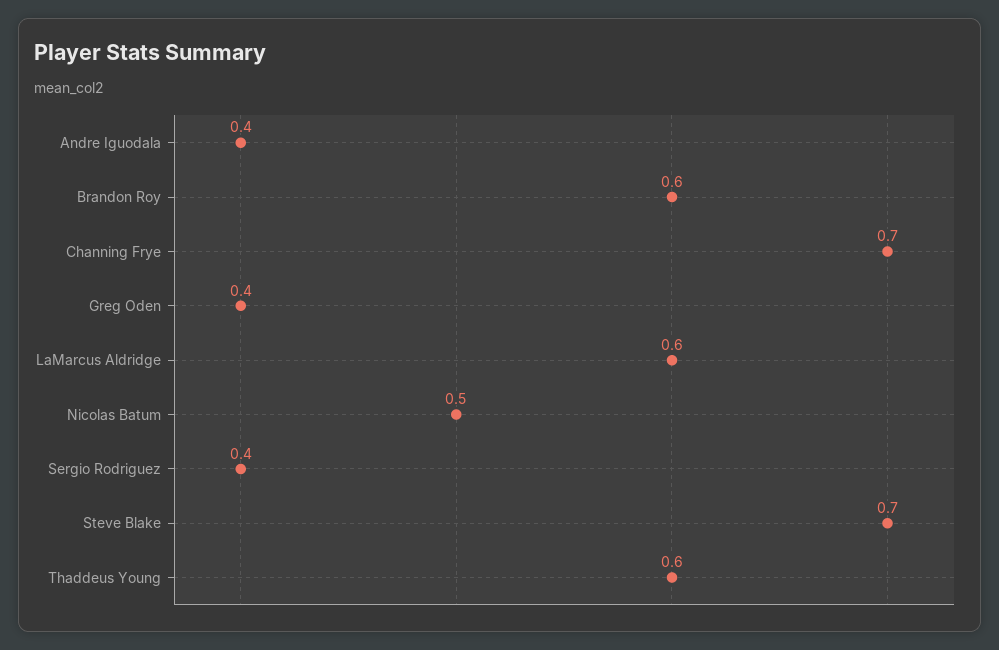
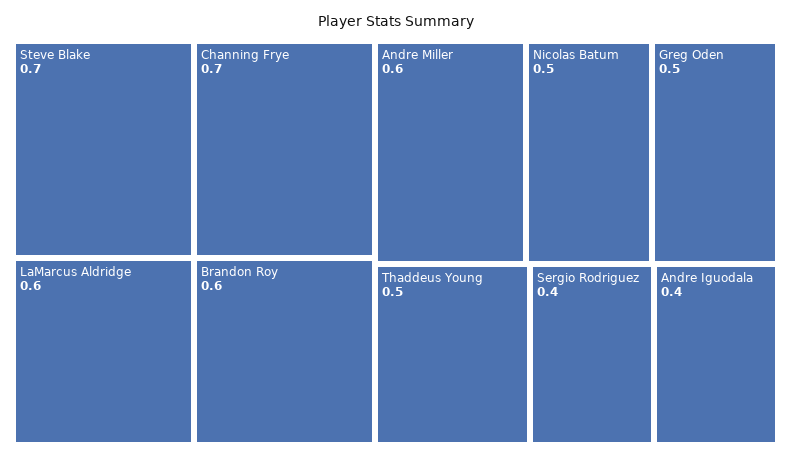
Greg Oden: 0.4 -> 0.5
Thaddeus Young: 0.6 -> 0.5
Andre Miller: none -> 0.6

